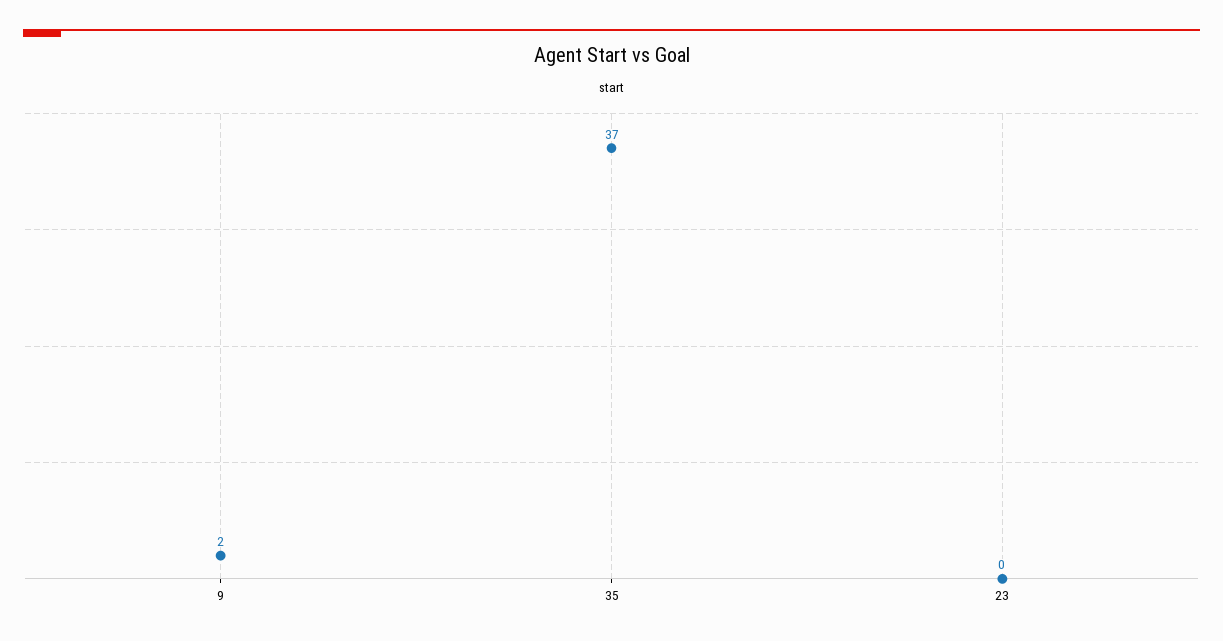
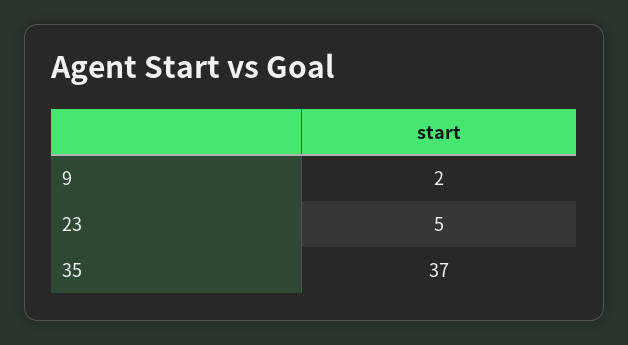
23: 0 -> 5

